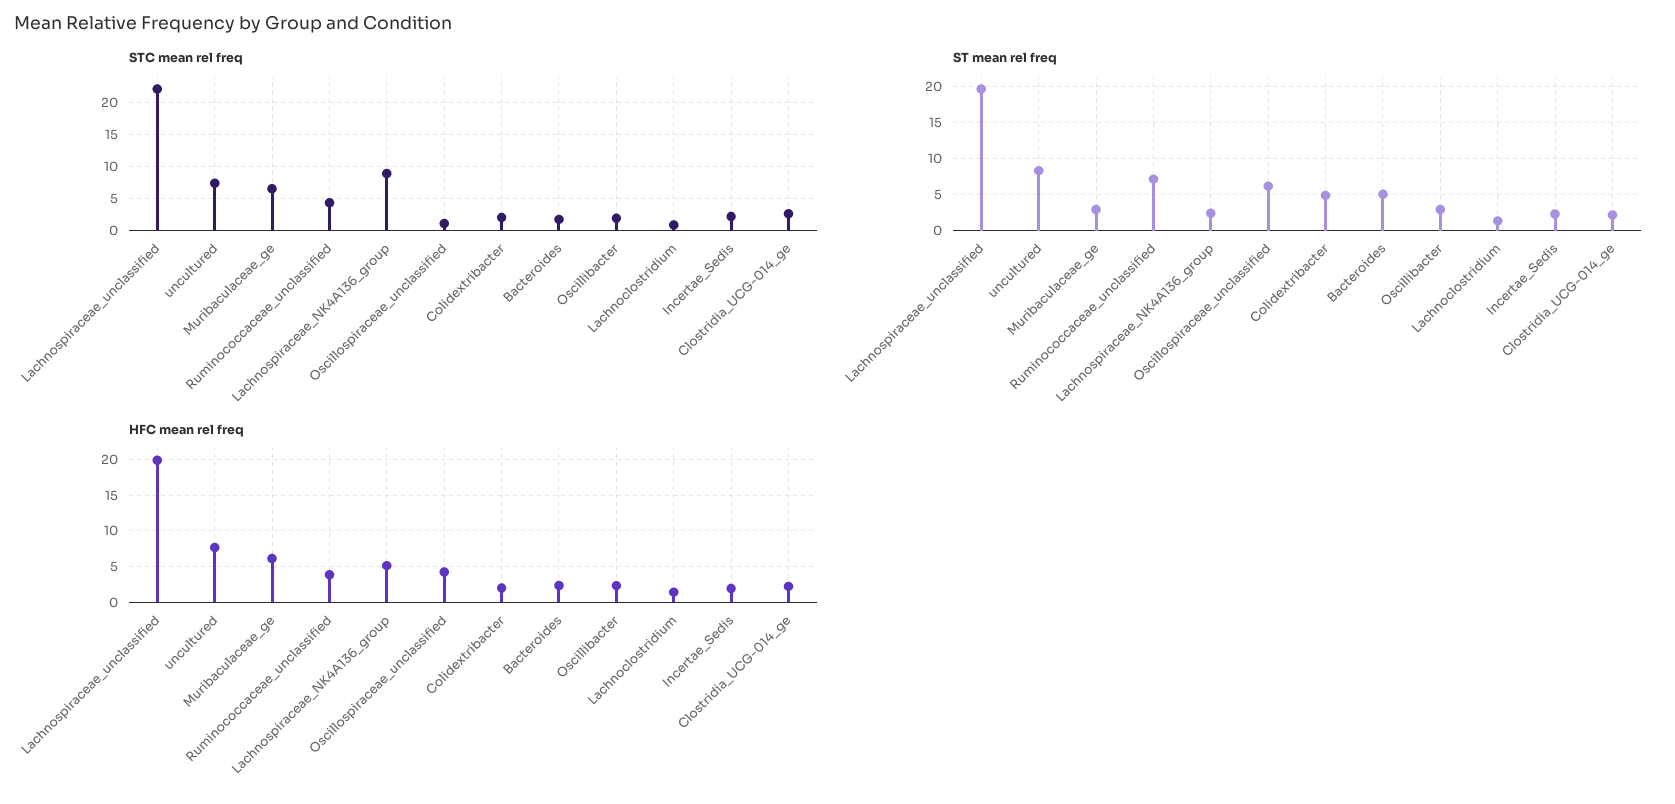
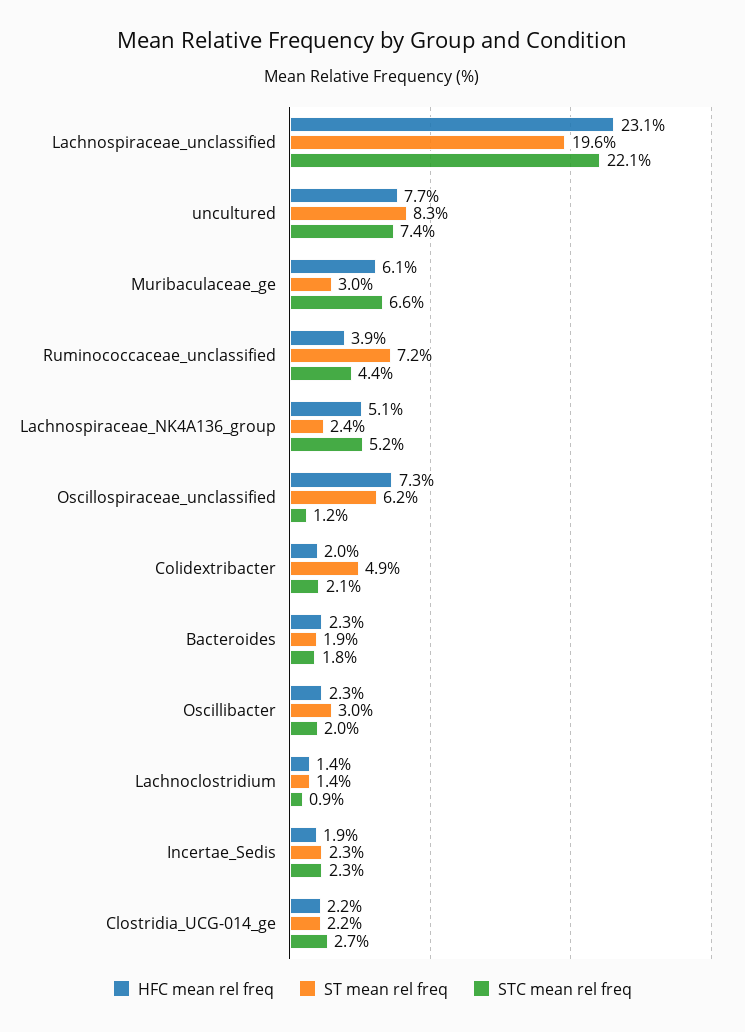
STC mean rel freq, Lachnospiraceae_NK4A136_group: 9 -> 5.2
ST mean rel freq, Bacteroides: 5 -> 1.9
HFC mean rel freq, Lachnospiraceae_unclassified: 20 -> 23.1
HFC mean rel freq, Oscillospiraceae_unclassified: 4 -> 7.3

